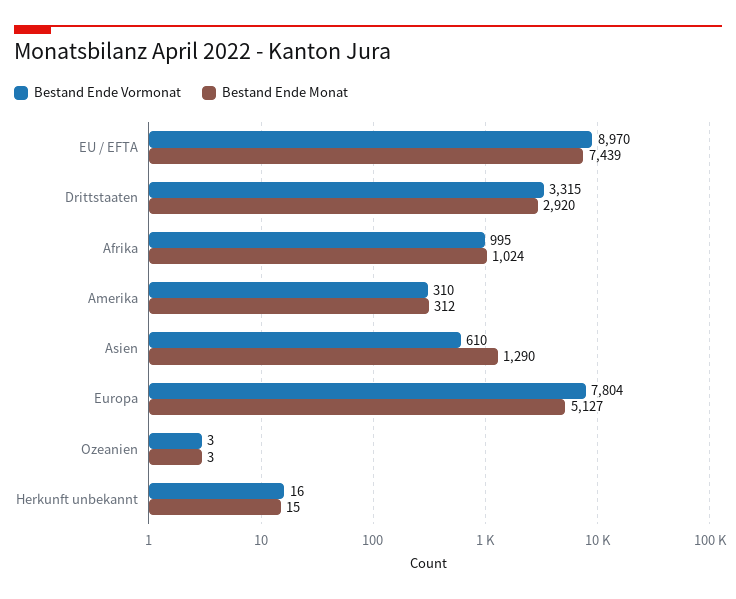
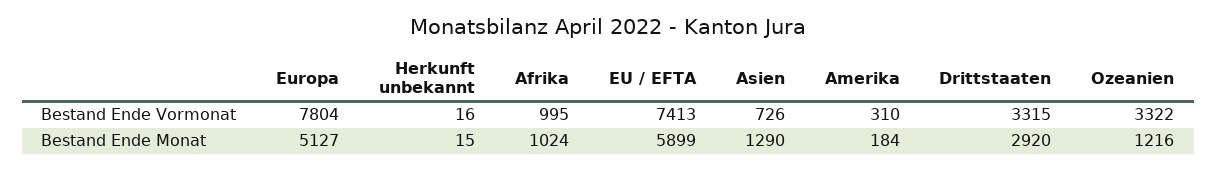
Bestand Ende Vormonat, EU / EFTA: 8970 -> 7413
Bestand Ende Monat, EU / EFTA: 7439 -> 5899
Bestand Ende Monat, Amerika: 312 -> 184
Bestand Ende Vormonat, Asien: 610 -> 726
Bestand Ende Vormonat, Ozeanien: 3 -> 3322
Bestand Ende Monat, Ozeanien: 3 -> 1216

